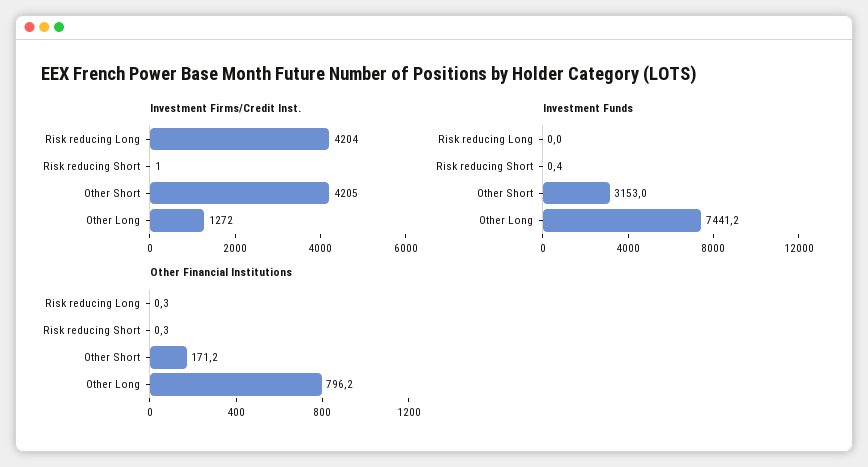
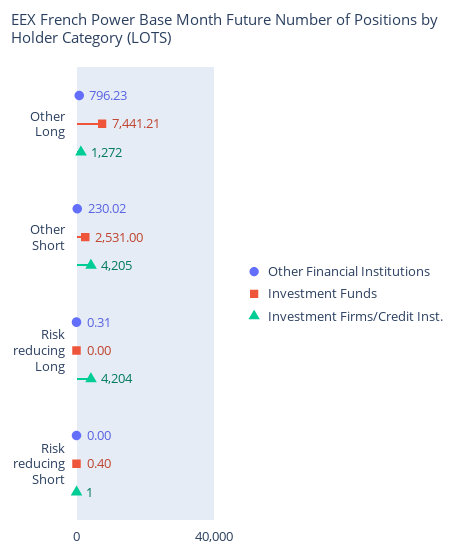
Investment Funds, Other Short: 3153 -> 2531
Other Financial Institutions, Risk reducing Short: 0.3 -> 0
Other Financial Institutions, Other Short: 171.2 -> 230.02

